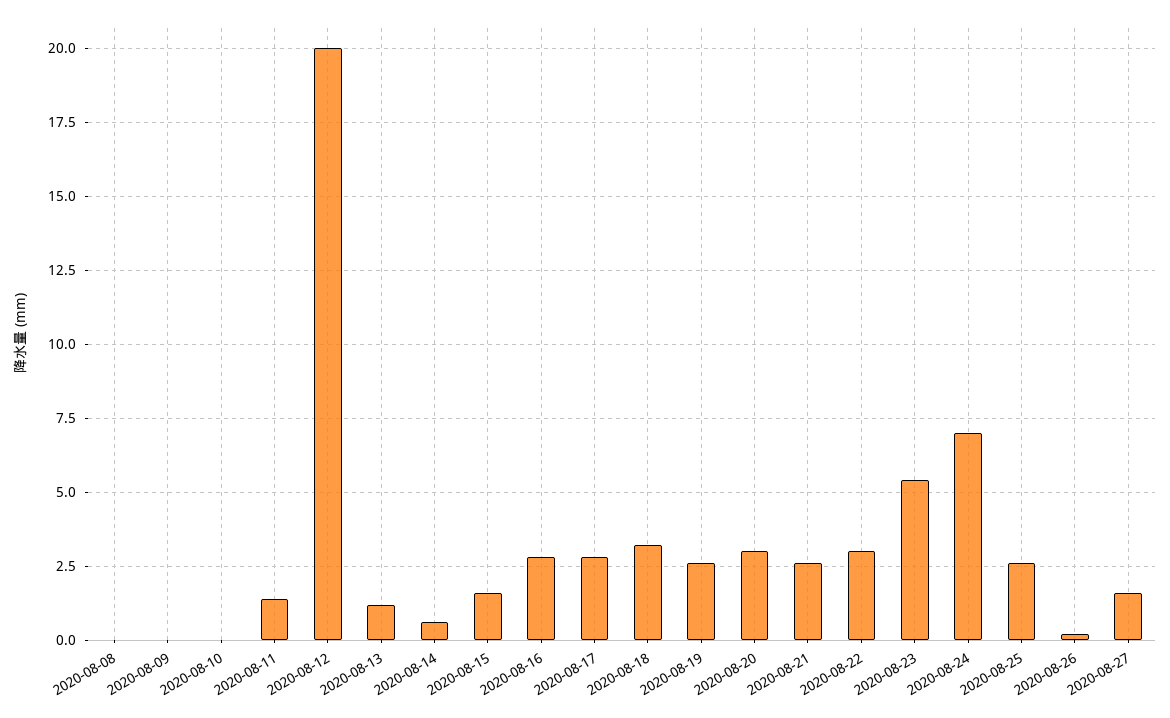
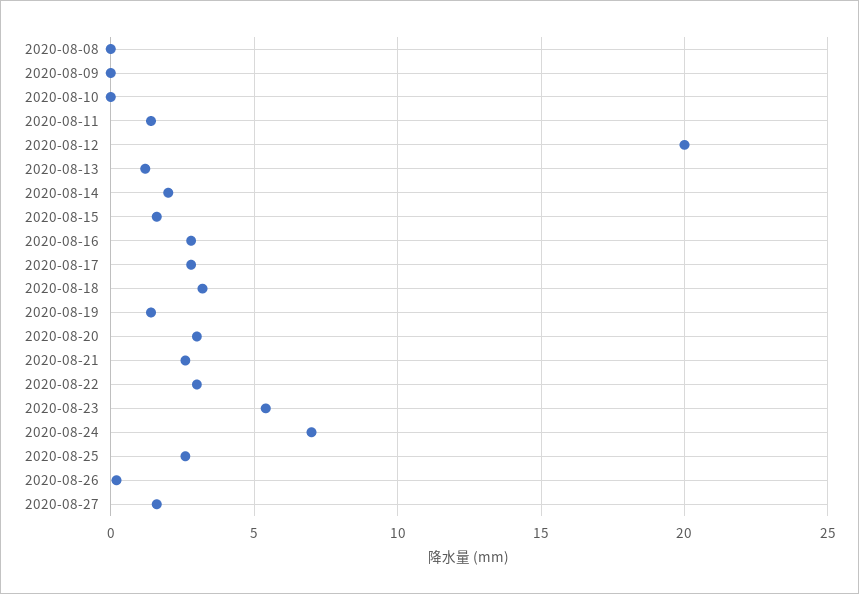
2020-08-14: 0.5 -> 2
2020-08-19: 2.5 -> 1.5

